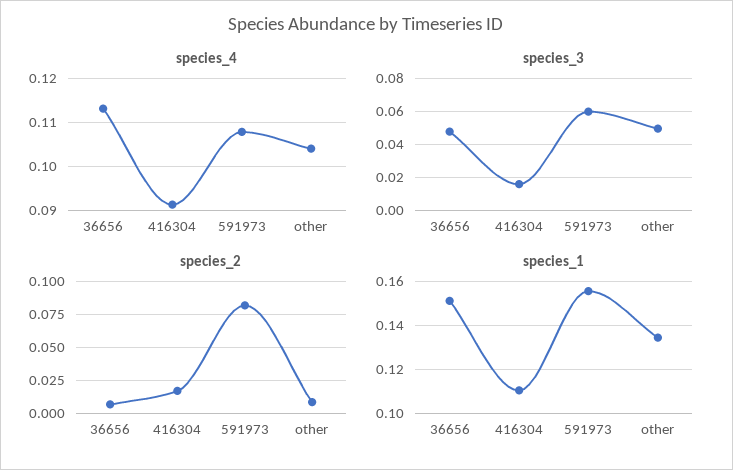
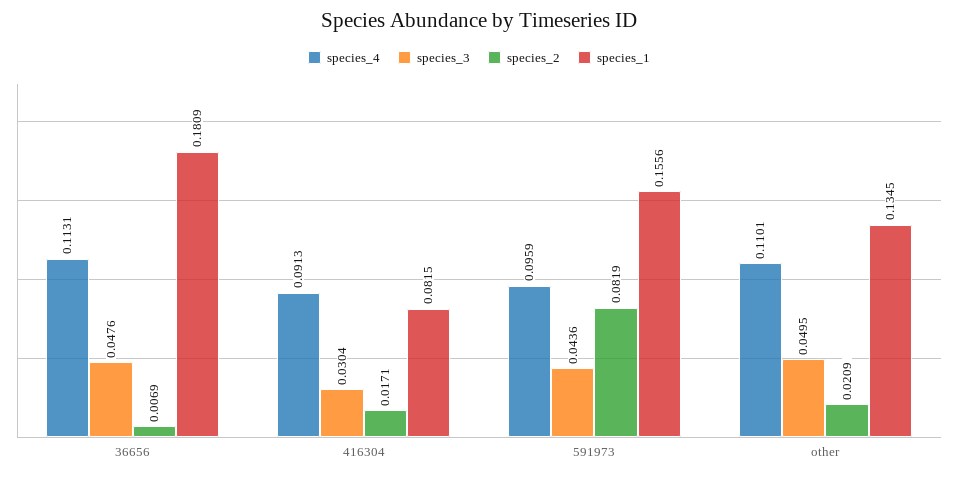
species_4, 591973: 0.108 -> 0.0959
species_4, other: 0.104 -> 0.1101
species_3, 416304: 0.015 -> 0.0304
species_3, 591973: 0.06 -> 0.0436
species_2, other: 0.01 -> 0.0209
species_1, 36656: 0.15 -> 0.1809
species_1, 416304: 0.11 -> 0.0815

